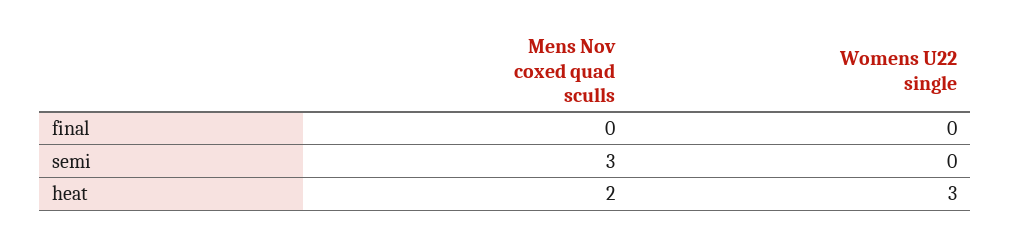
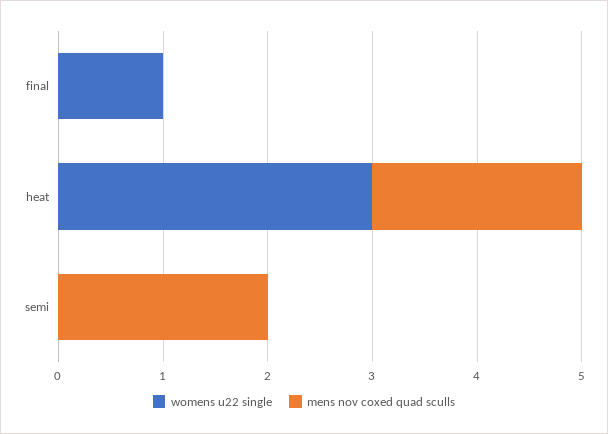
Womens U22 single, final: 0 -> 1
Mens Nov coxed quad sculls, semi: 3 -> 2

